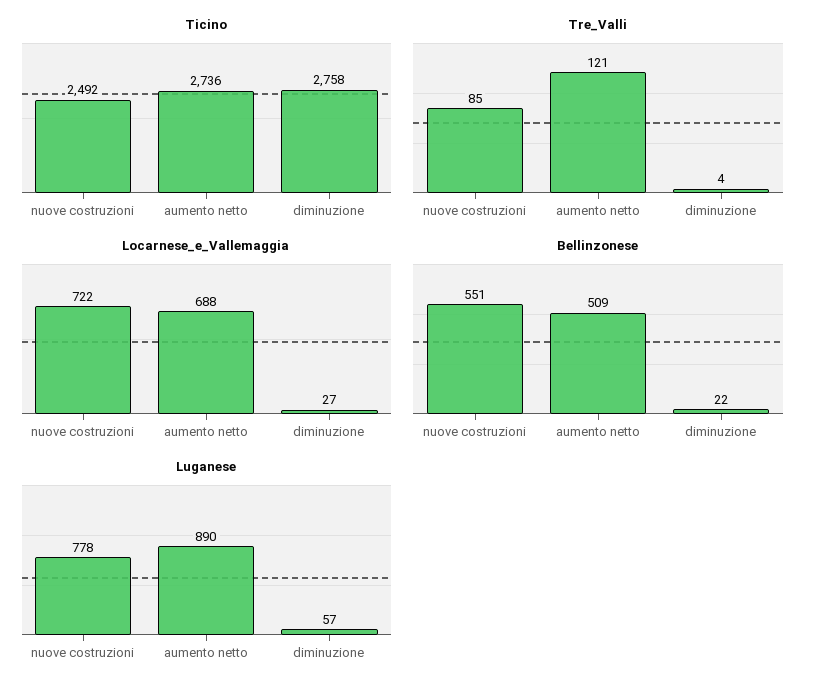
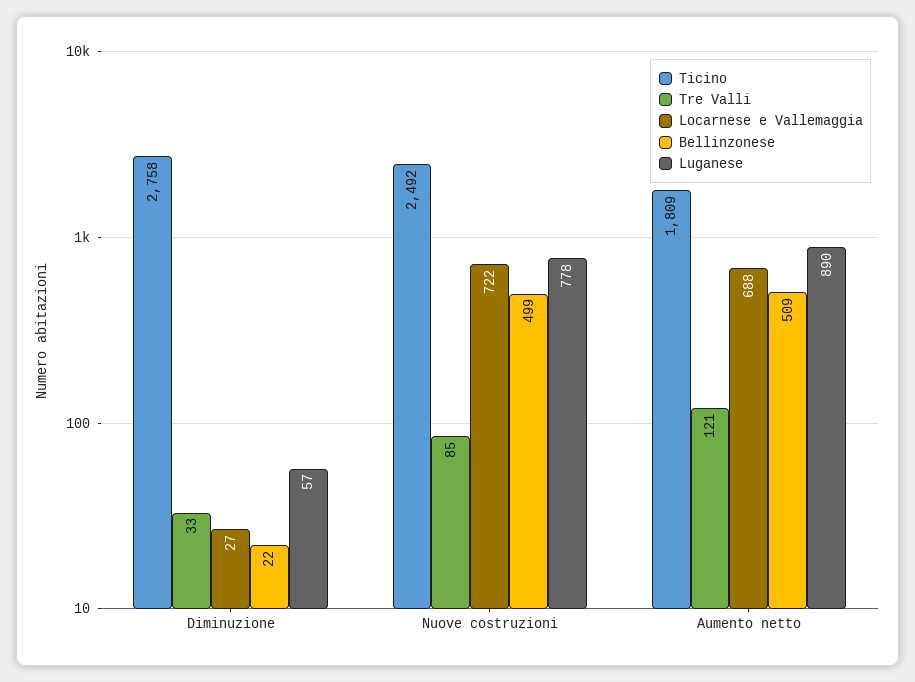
Ticino, aumento netto: 2736 -> 1809
Tre_Valli, diminuzione: 4 -> 33
Bellinzonese, nuove costruzioni: 551 -> 499

